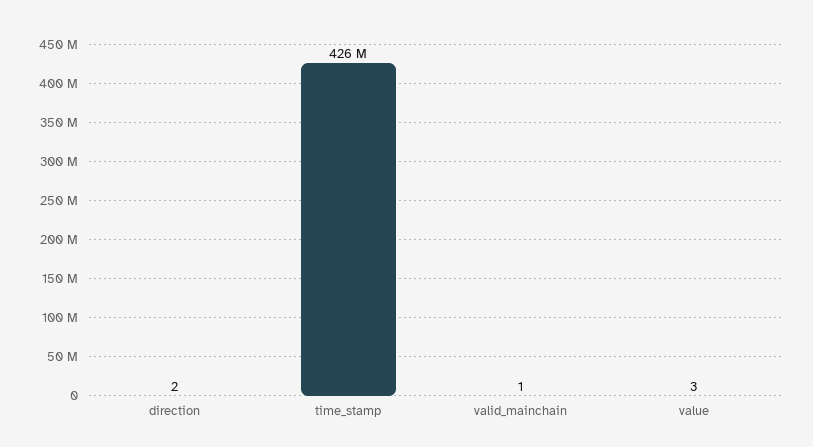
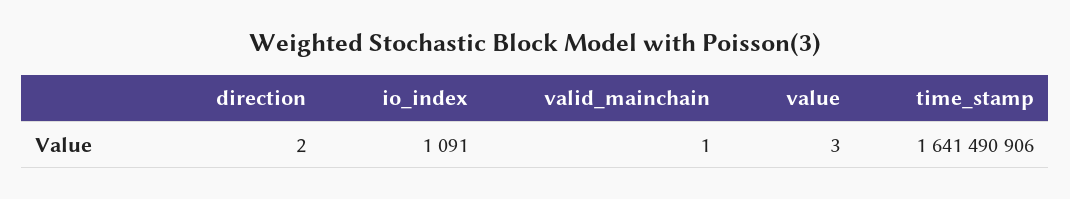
time_stamp: 426000000 -> 1641490906
io_index: none -> 1091

